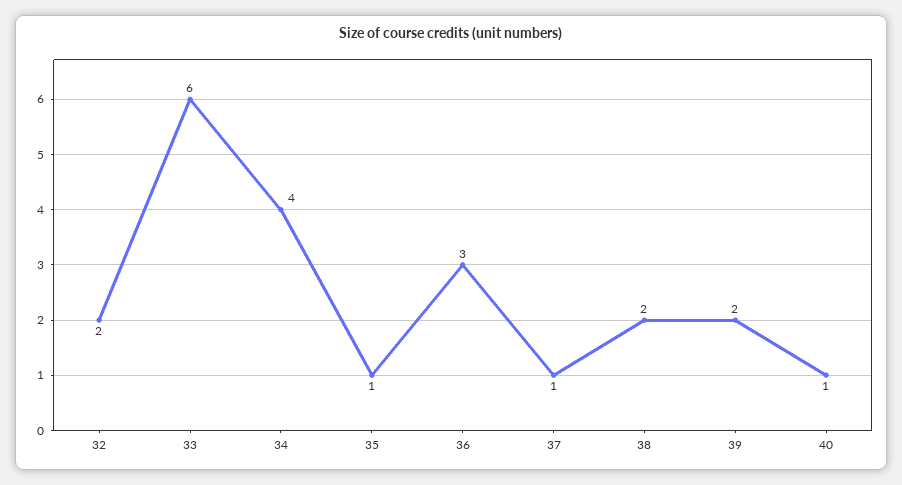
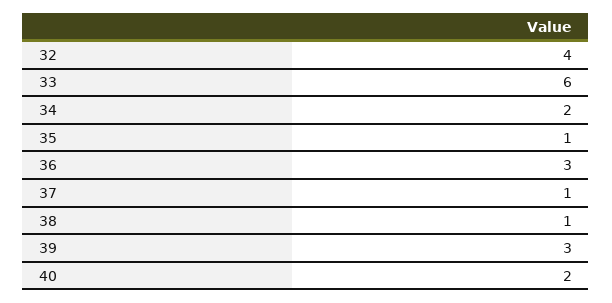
32: 2 -> 4
34: 4 -> 2
38: 2 -> 1
39: 2 -> 3
40: 1 -> 2

